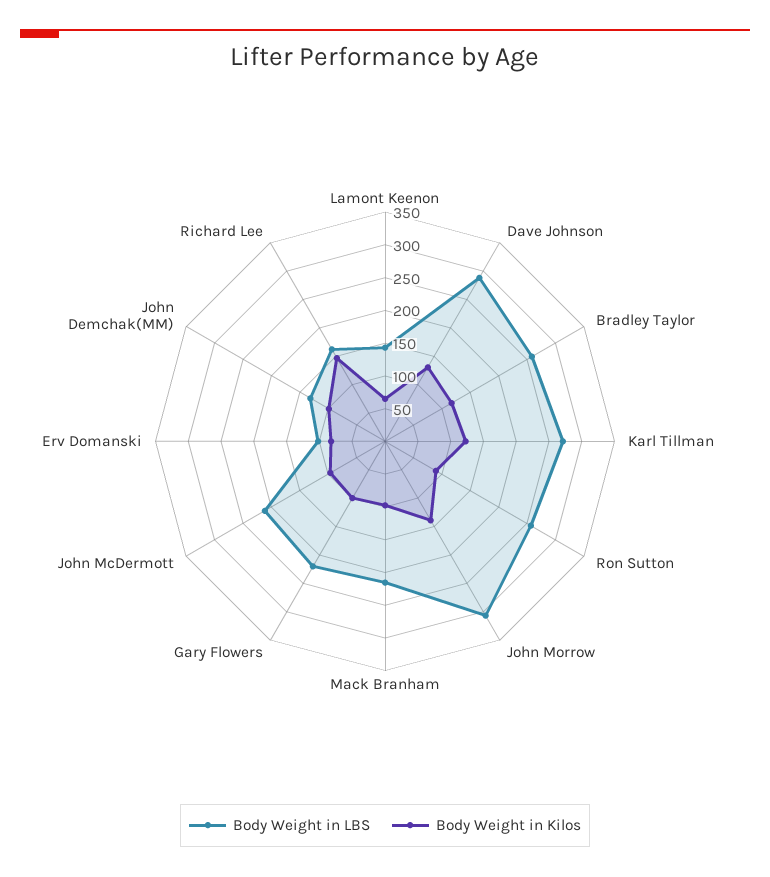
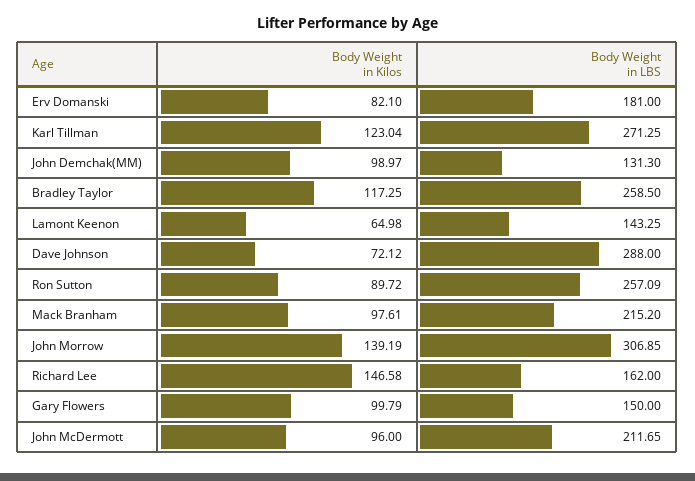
Body Weight in Kilos, Dave Johnson: 125 -> 72.12
Body Weight in LBS, Gary Flowers: 225 -> 150
Body Weight in LBS, Erv Domanski: 100 -> 181

